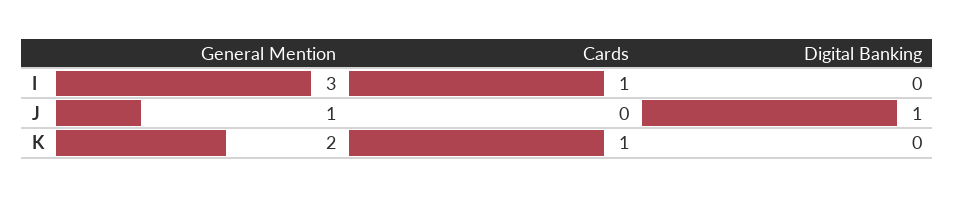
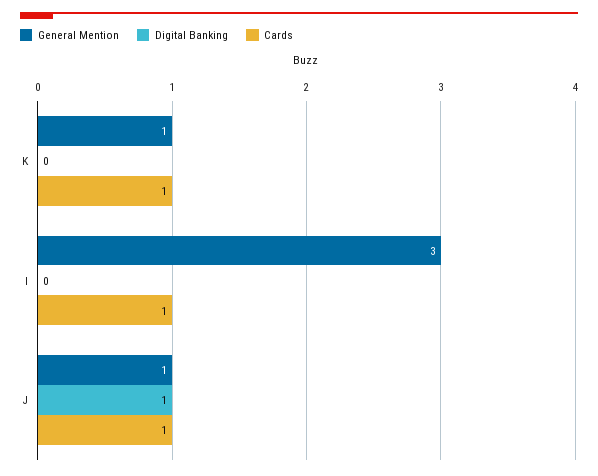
Cards, J: 0 -> 1
General Mention, K: 2 -> 1

